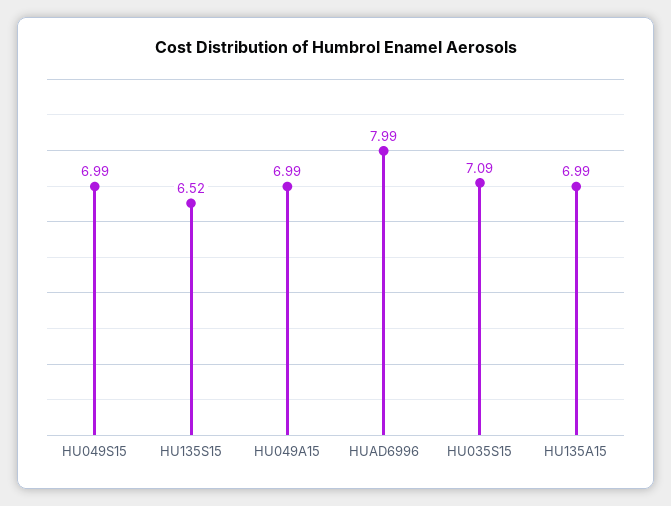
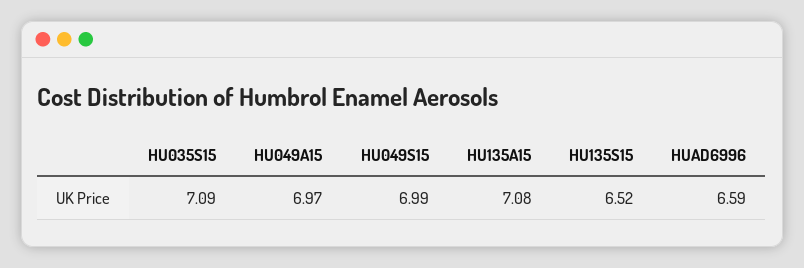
HU049A15: 6.99 -> 6.97
HUAD6996: 7.99 -> 6.59
HU135A15: 6.99 -> 7.08

